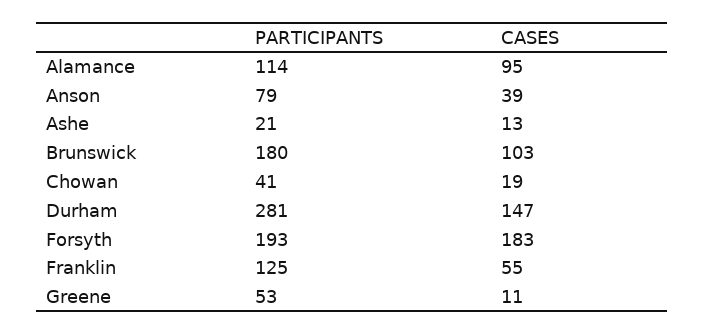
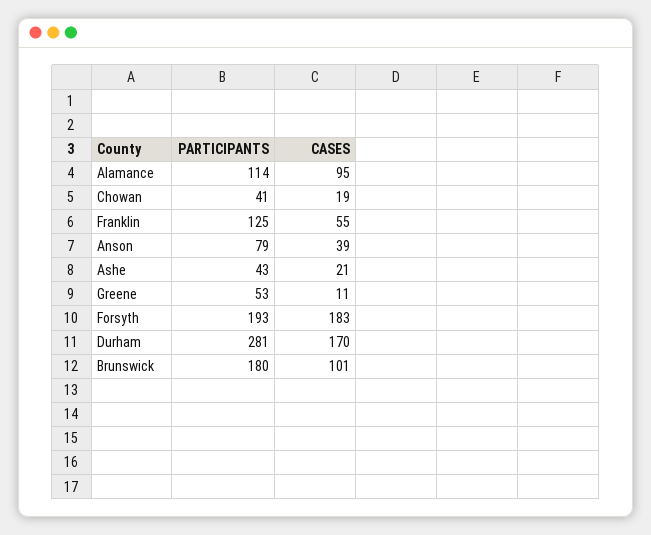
PARTICIPANTS, Ashe: 21 -> 43
CASES, Ashe: 13 -> 21
CASES, Brunswick: 103 -> 101
CASES, Durham: 147 -> 170

